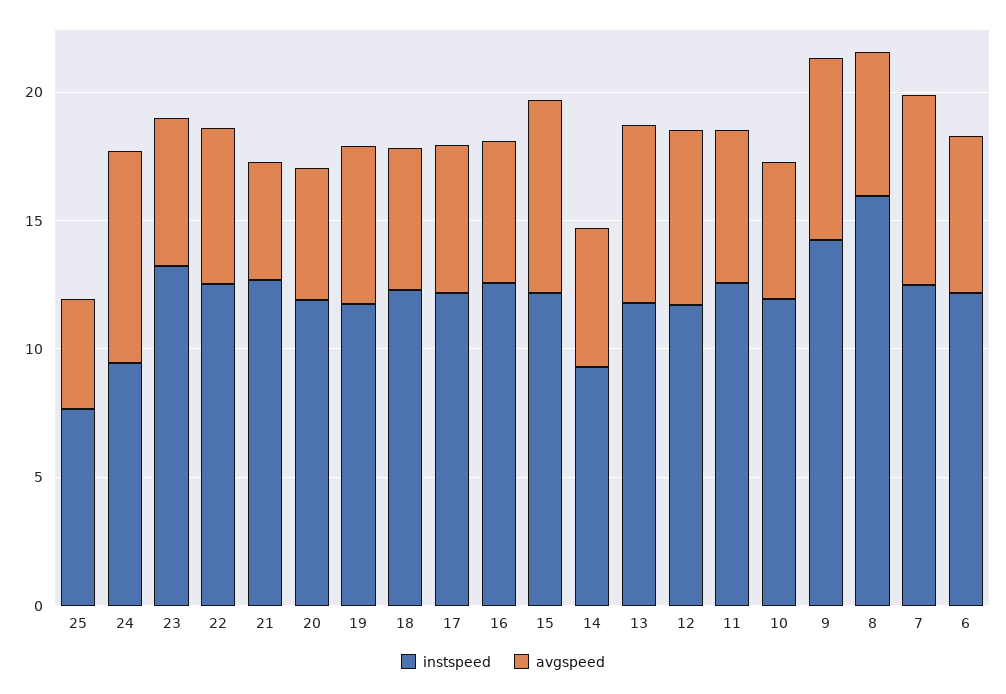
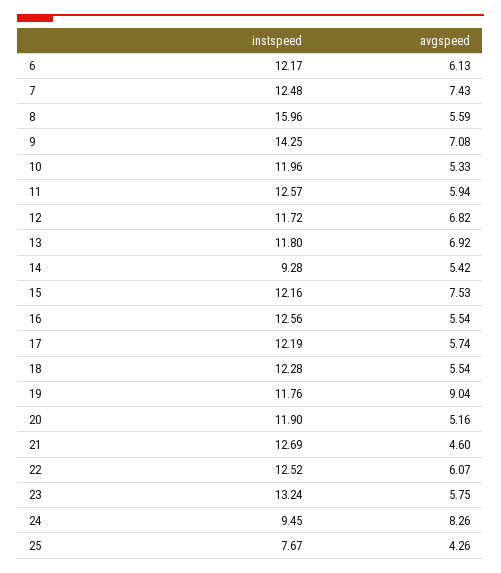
avgspeed, 19: 6 -> 9.04

